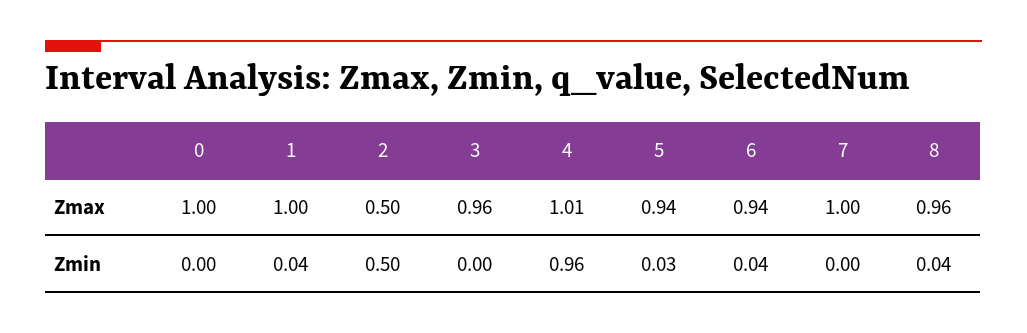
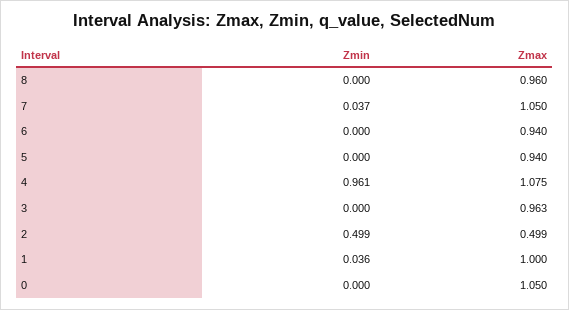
0, Zmax: 1 -> 1.05
4, Zmax: 1.01 -> 1.075
7, Zmax: 1 -> 1.05
5, Zmin: 0.03 -> 0
6, Zmin: 0.04 -> 0
7, Zmin: 0 -> 0.037
8, Zmin: 0.04 -> 0

